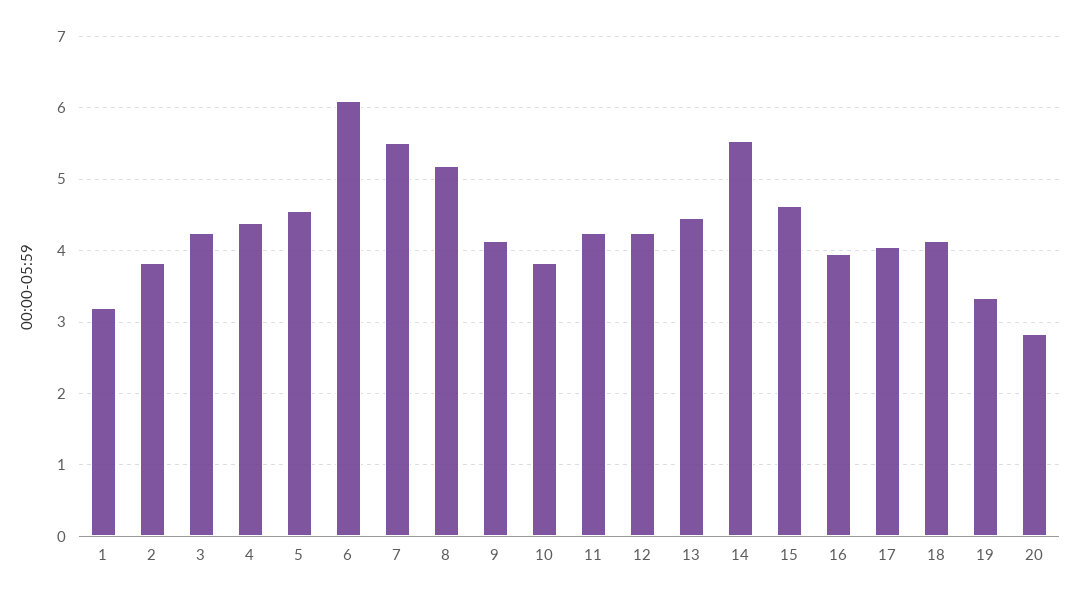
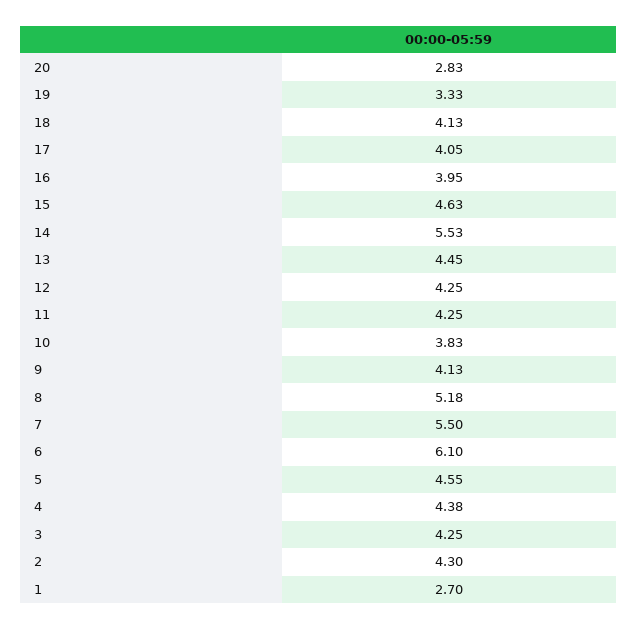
1: 3.2 -> 2.7
2: 3.8 -> 4.3

